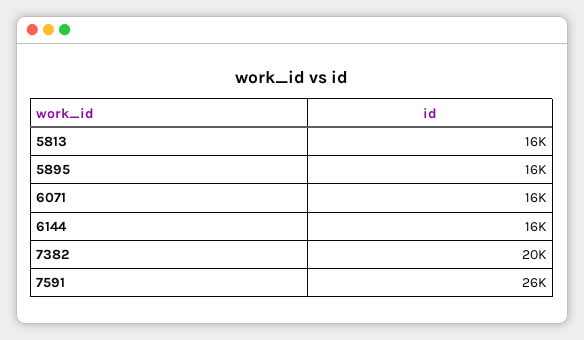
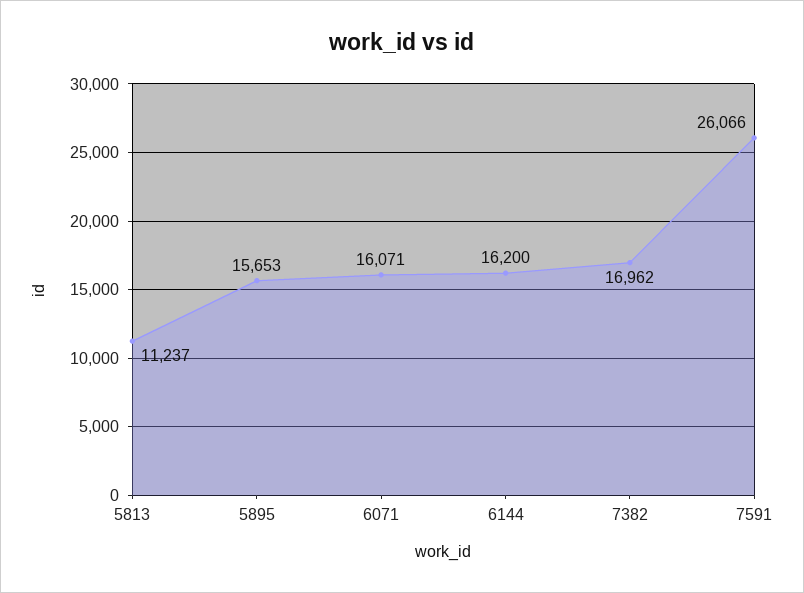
5813: 16000 -> 11237
7382: 20000 -> 16962

